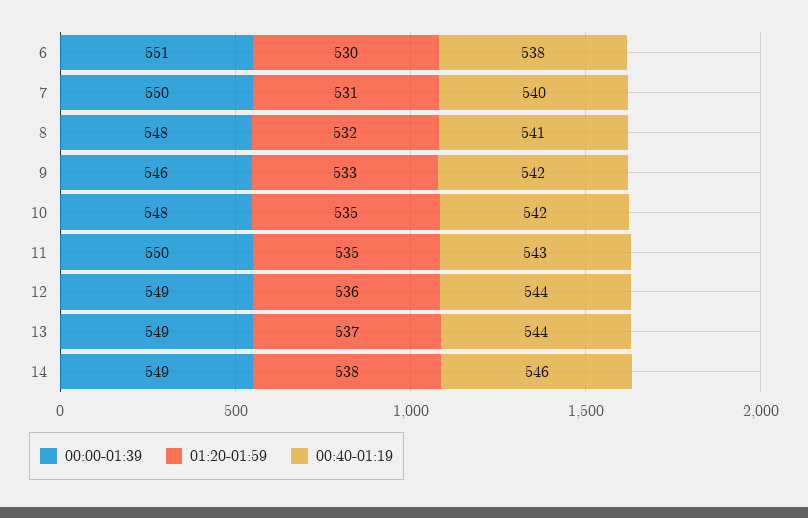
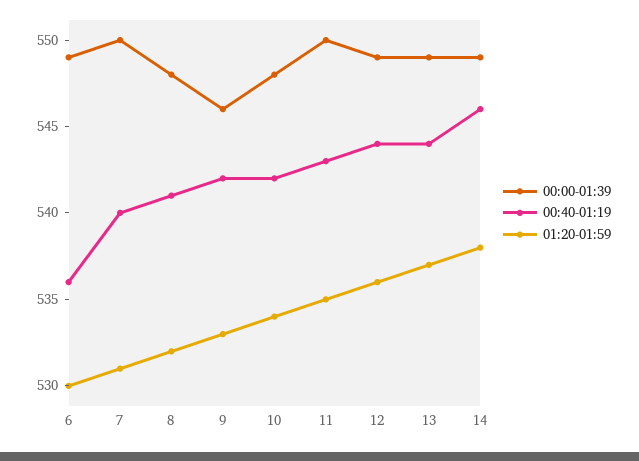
00:00-01:39, 6: 551 -> 549
00:40-01:19, 6: 538 -> 536
01:20-01:59, 10: 535 -> 534

